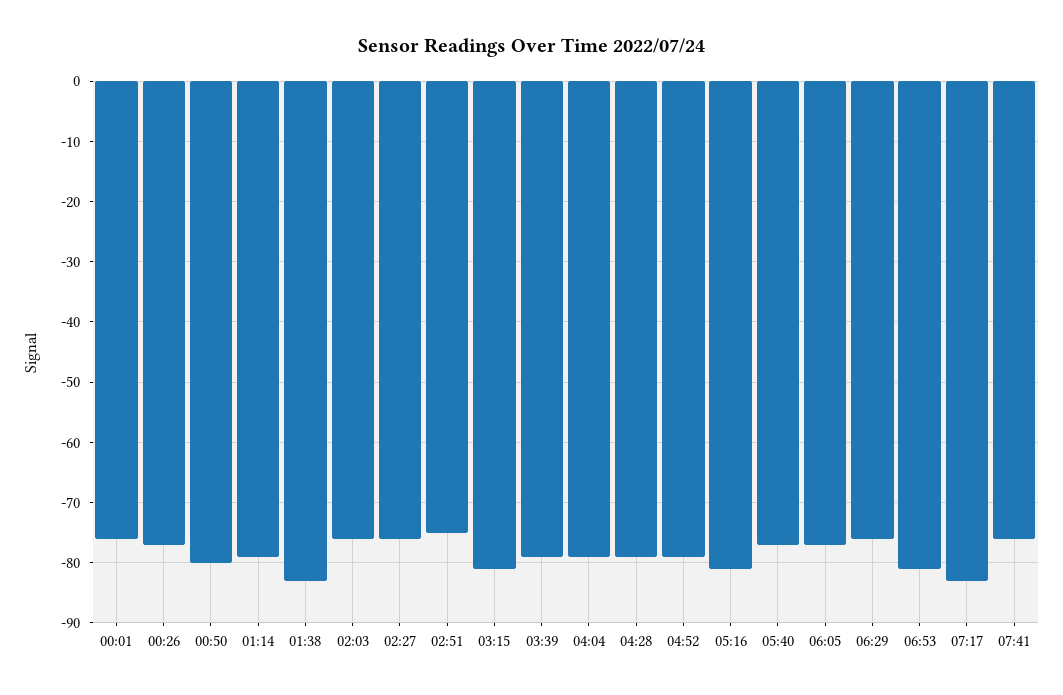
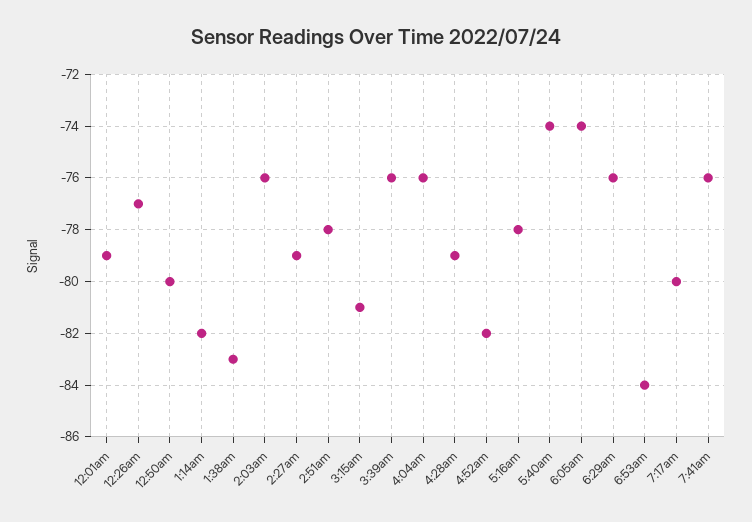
00:01: -76 -> -79
01:14: -79 -> -82
02:27: -76 -> -79
02:51: -75 -> -78
03:39: -79 -> -76
04:04: -79 -> -76
04:52: -79 -> -82
05:16: -81 -> -78
05:40: -77 -> -74
06:05: -77 -> -74
06:53: -81 -> -84
07:17: -83 -> -80

